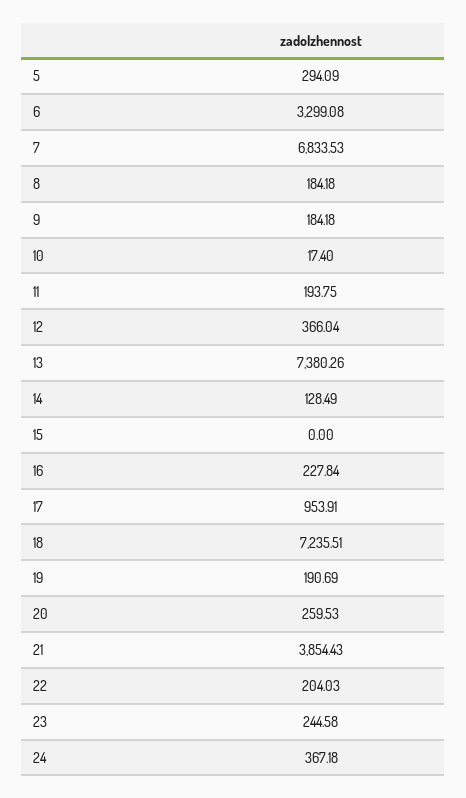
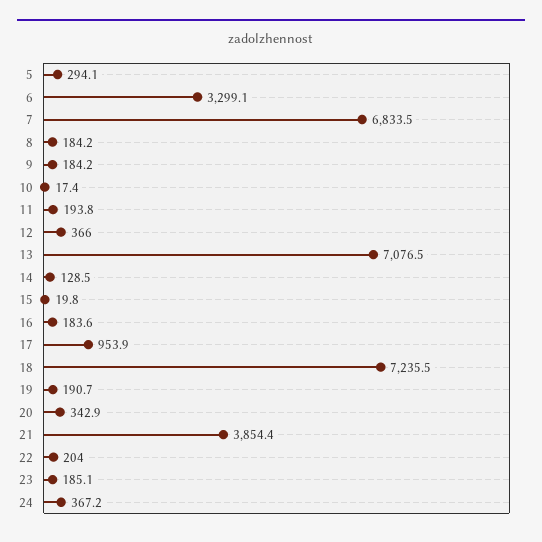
13: 7380.26 -> 7076.5
15: 0 -> 19.8
16: 227.84 -> 183.6
20: 259.53 -> 342.9
23: 244.58 -> 185.1

